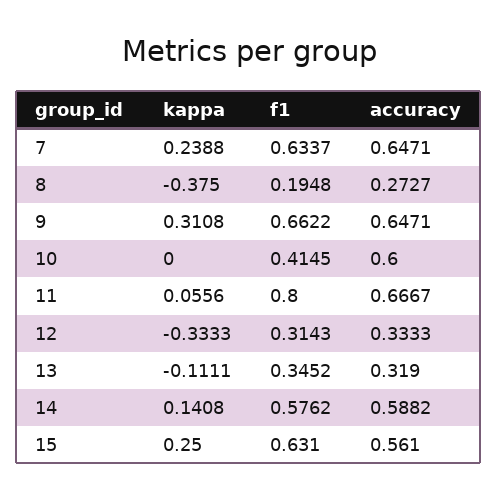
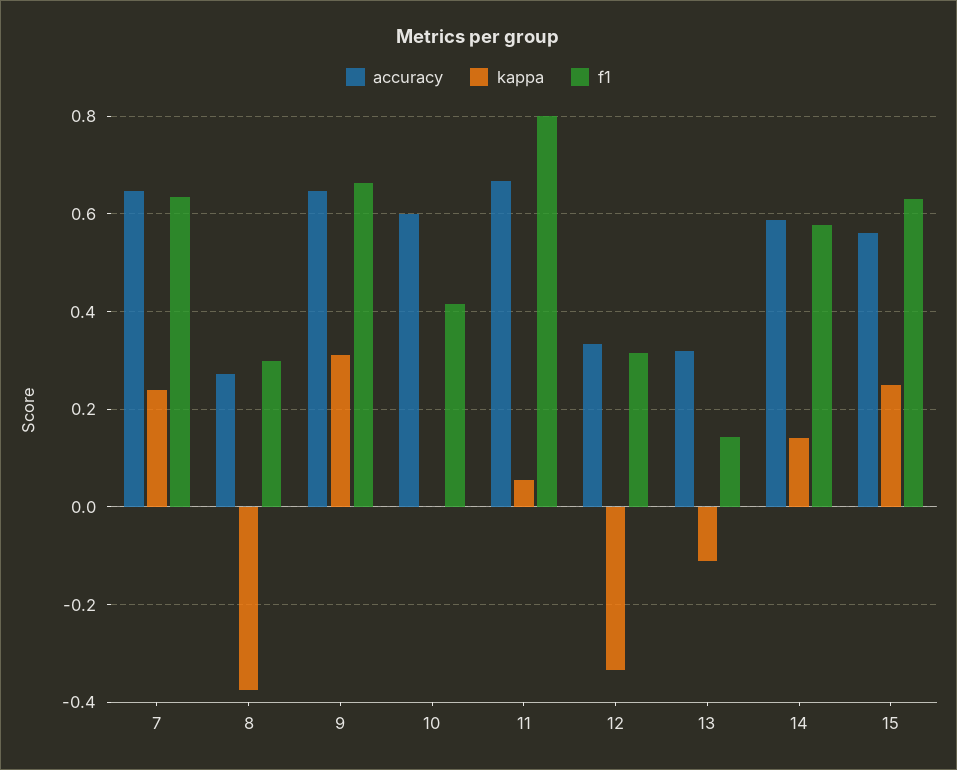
f1, 8: 0.1948 -> 0.3
f1, 13: 0.3452 -> 0.14

